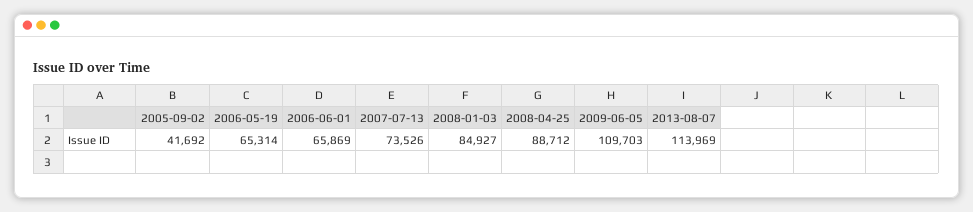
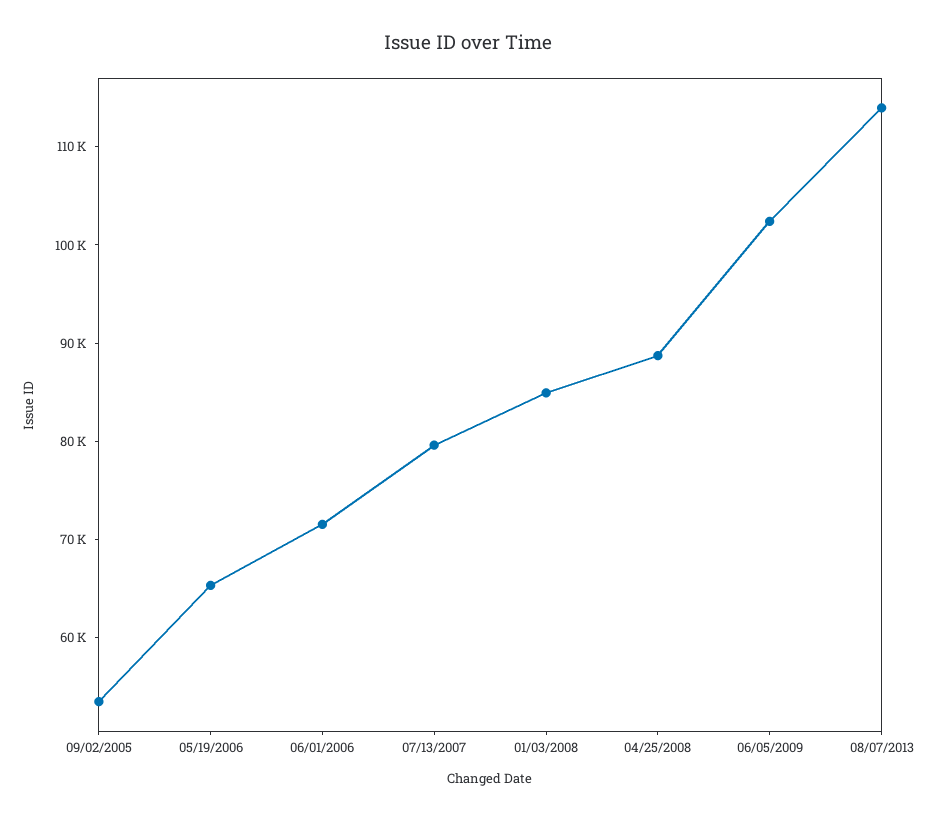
2005-09-02: 41692 -> 54000
2006-06-01: 65869 -> 72000
2007-07-13: 73526 -> 80000
2009-06-05: 109703 -> 102000

